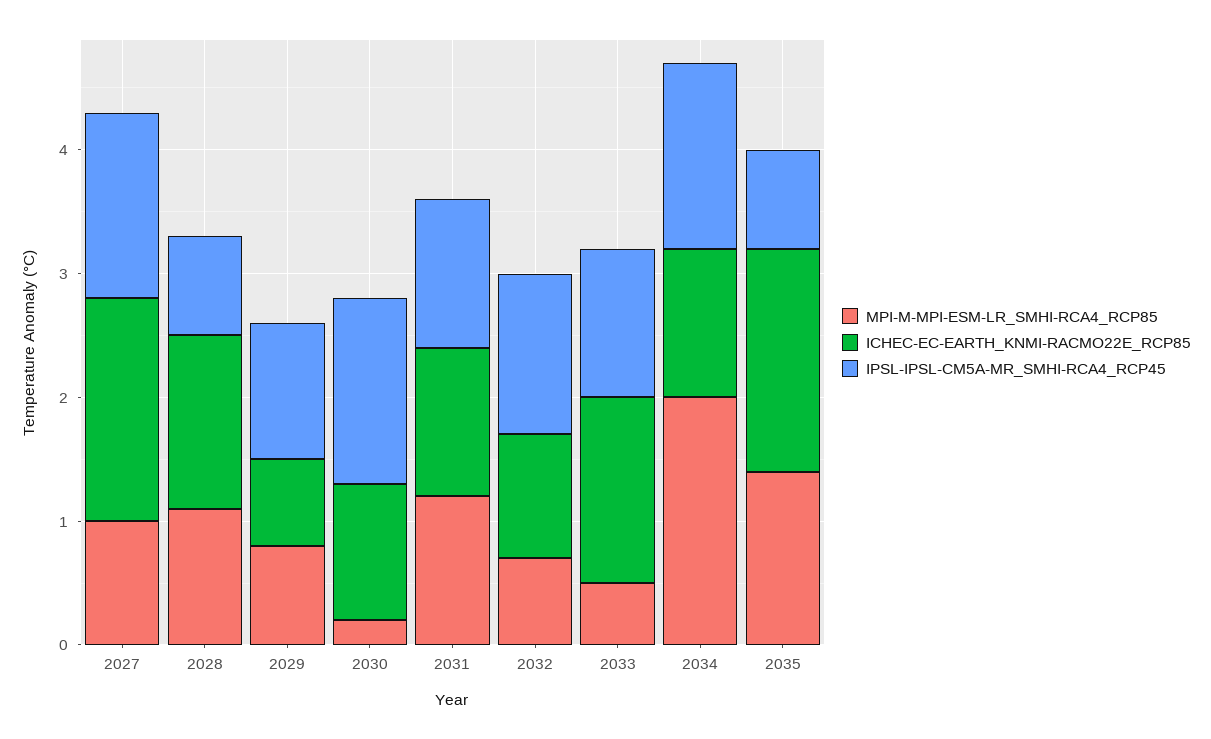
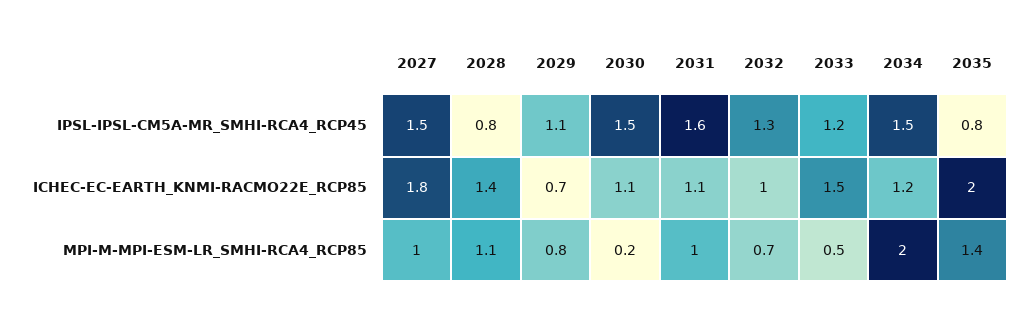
MPI-M-MPI-ESM-LR_SMHI-RCA4_RCP85, 2031: 1.2 -> 1
ICHEC-EC-EARTH_KNMI-RACMO22E_RCP85, 2031: 1.2 -> 1.1
IPSL-IPSL-CM5A-MR_SMHI-RCA4_RCP45, 2031: 1.2 -> 1.6
ICHEC-EC-EARTH_KNMI-RACMO22E_RCP85, 2035: 1.8 -> 2

